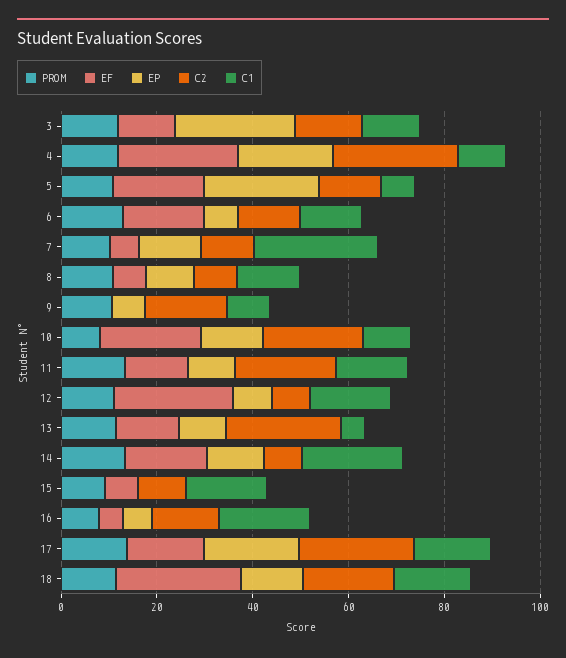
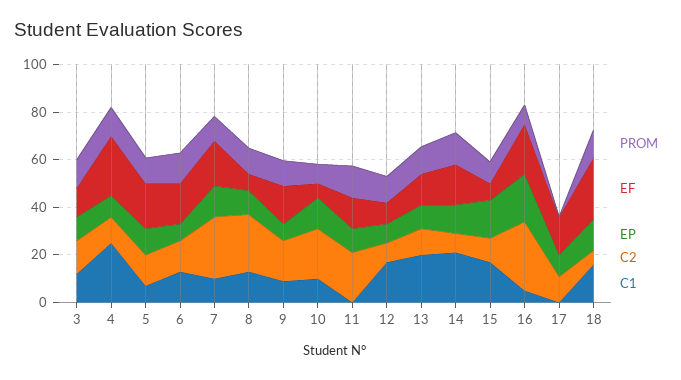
EP, 3: 25 -> 10
EP, 4: 20 -> 10
C2, 4: 25 -> 10
C1, 4: 10 -> 25
EP, 5: 25 -> 10
EF, 7: 5 -> 20
C2, 7: 10 -> 25
C1, 7: 25 -> 10
C2, 8: 10 -> 25
EF, 9: 0 -> 15
EF, 10: 20 -> 5
C1, 11: 15 -> 0
EF, 12: 25 -> 10
C2, 13: 25 -> 10
C1, 13: 5 -> 20
EP, 15: 0 -> 15
EF, 16: 5 -> 20
EP, 16: 5 -> 20
C2, 16: 15 -> 30
C1, 16: 20 -> 5
PROM, 17: 15 -> 0
EP, 17: 20 -> 10
C2, 17: 25 -> 10
C1, 17: 15 -> 0
C2, 18: 20 -> 5

